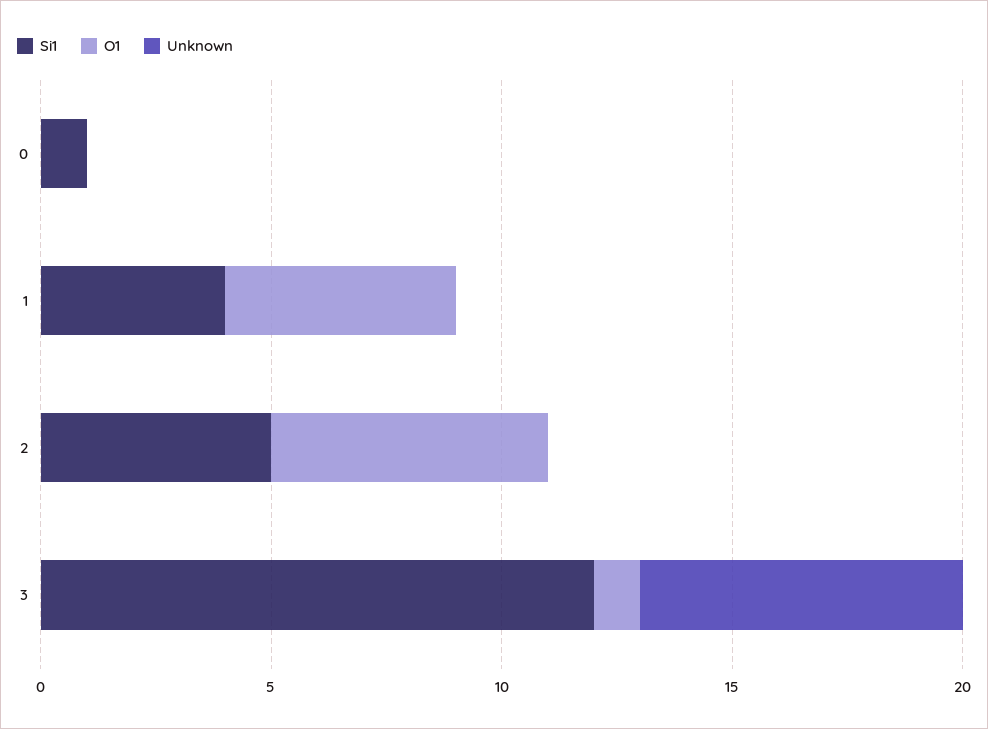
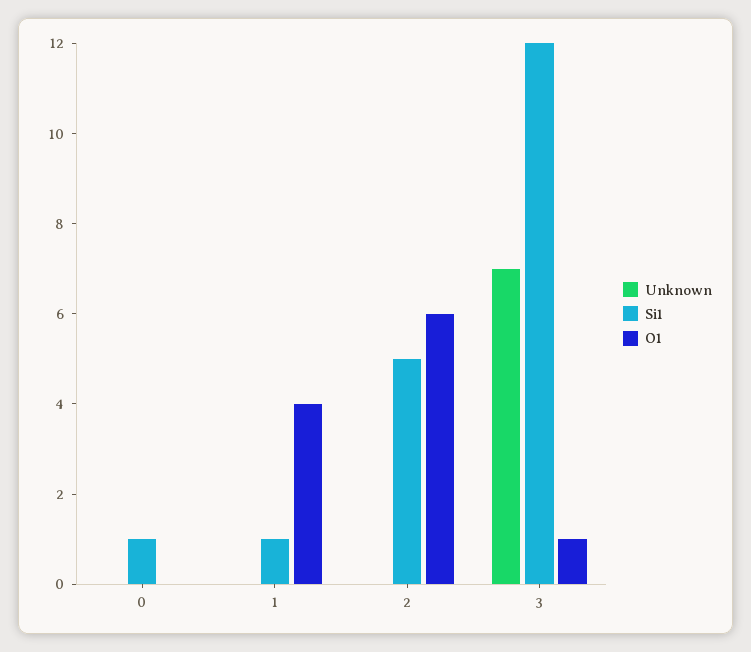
Si1, 1: 4 -> 1
O1, 1: 5 -> 4

